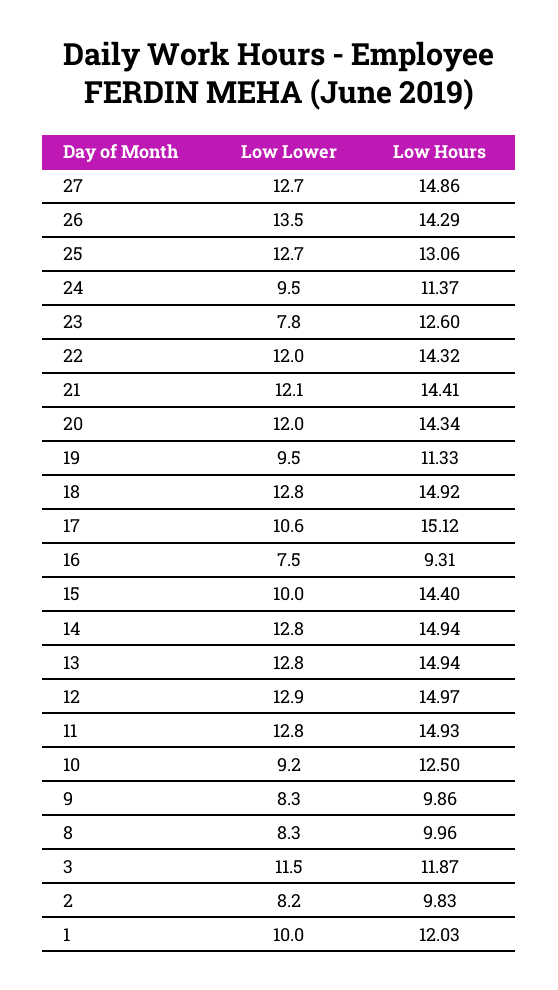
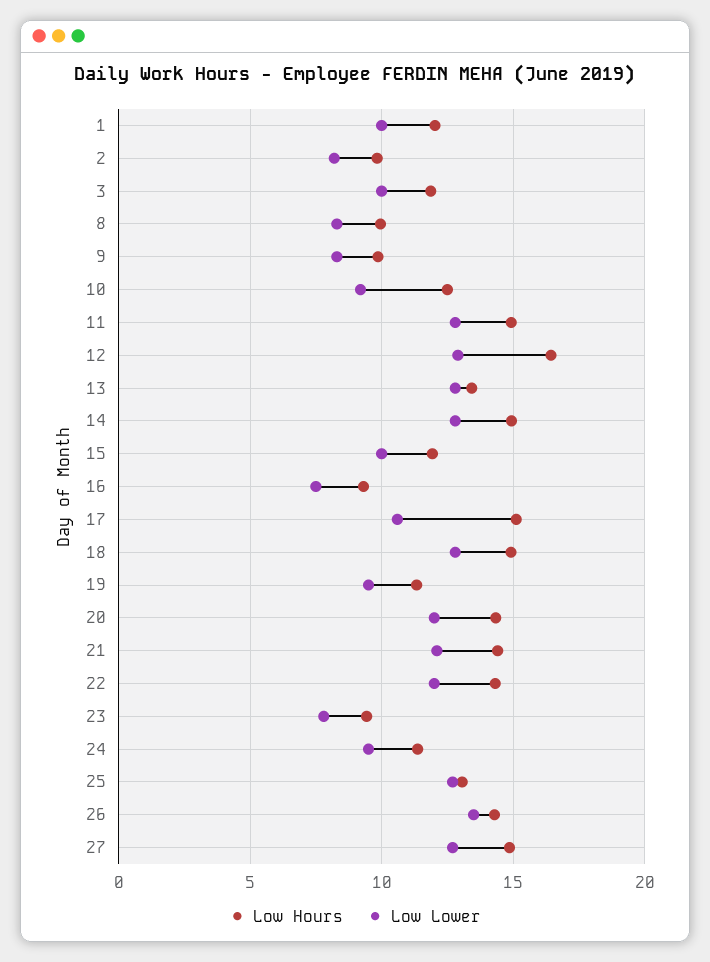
Low Hours, 23: 12.6 -> 9.5
Low Hours, 15: 14.4 -> 12
Low Hours, 13: 14.94 -> 13.5
Low Hours, 12: 14.97 -> 16.5
Low Lower, 3: 11.5 -> 10

